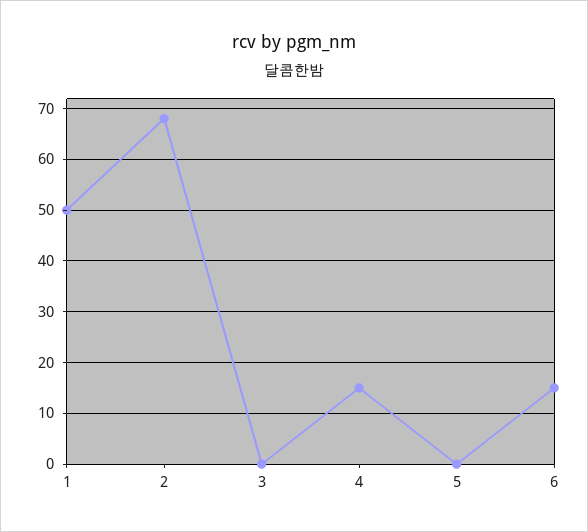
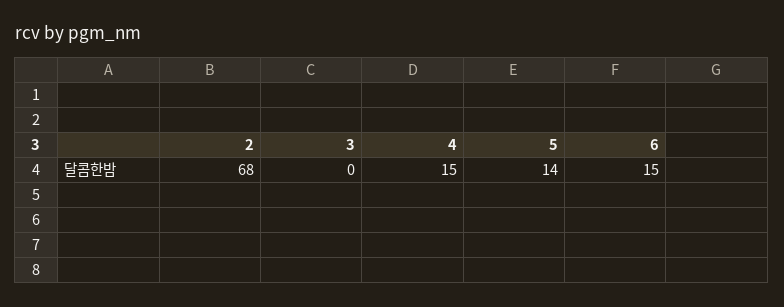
1: 50 -> none
5: 0 -> 14

